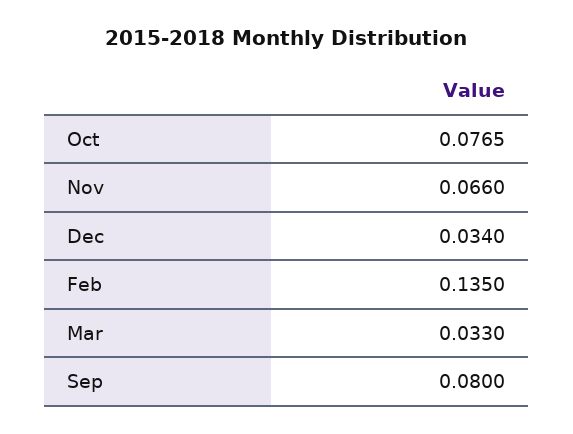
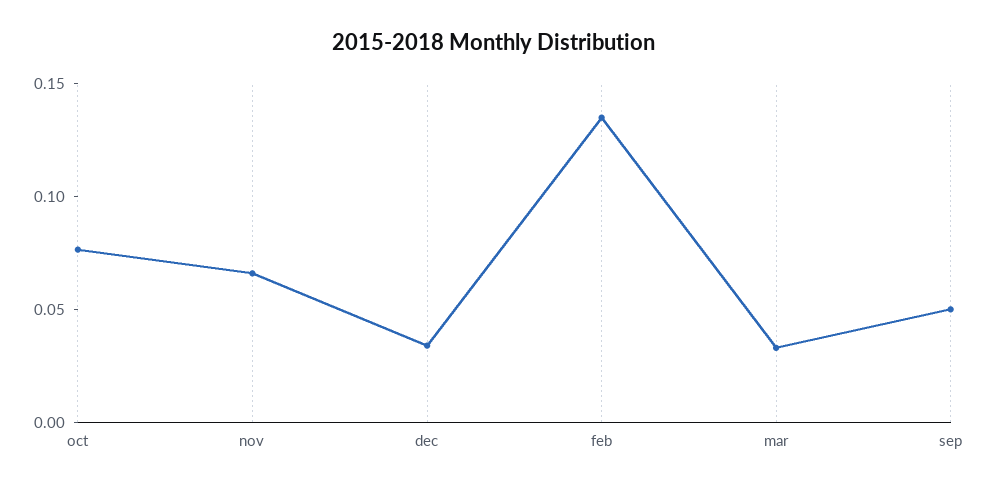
Sep: 0.08 -> 0.05

